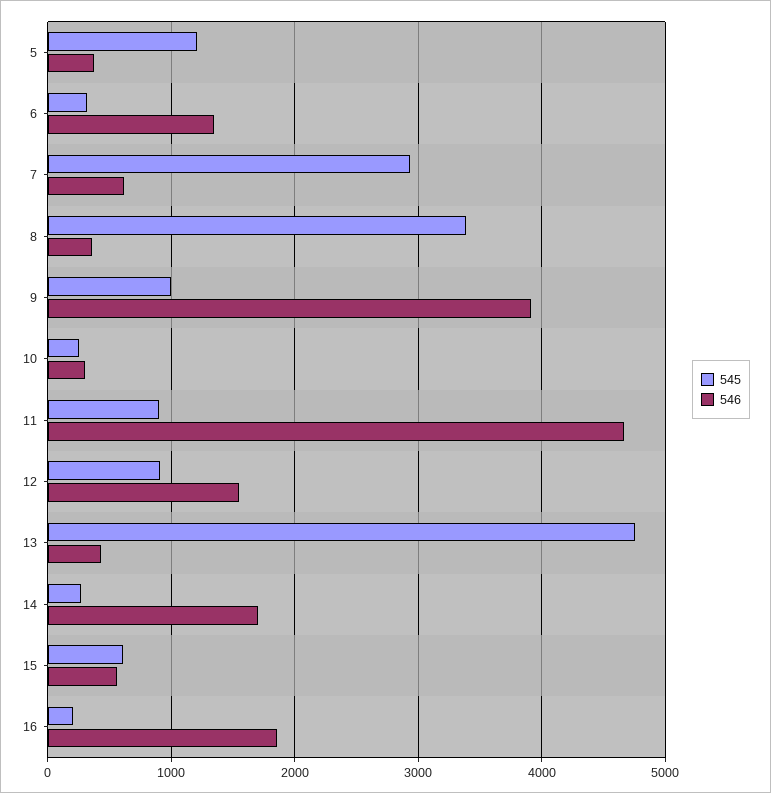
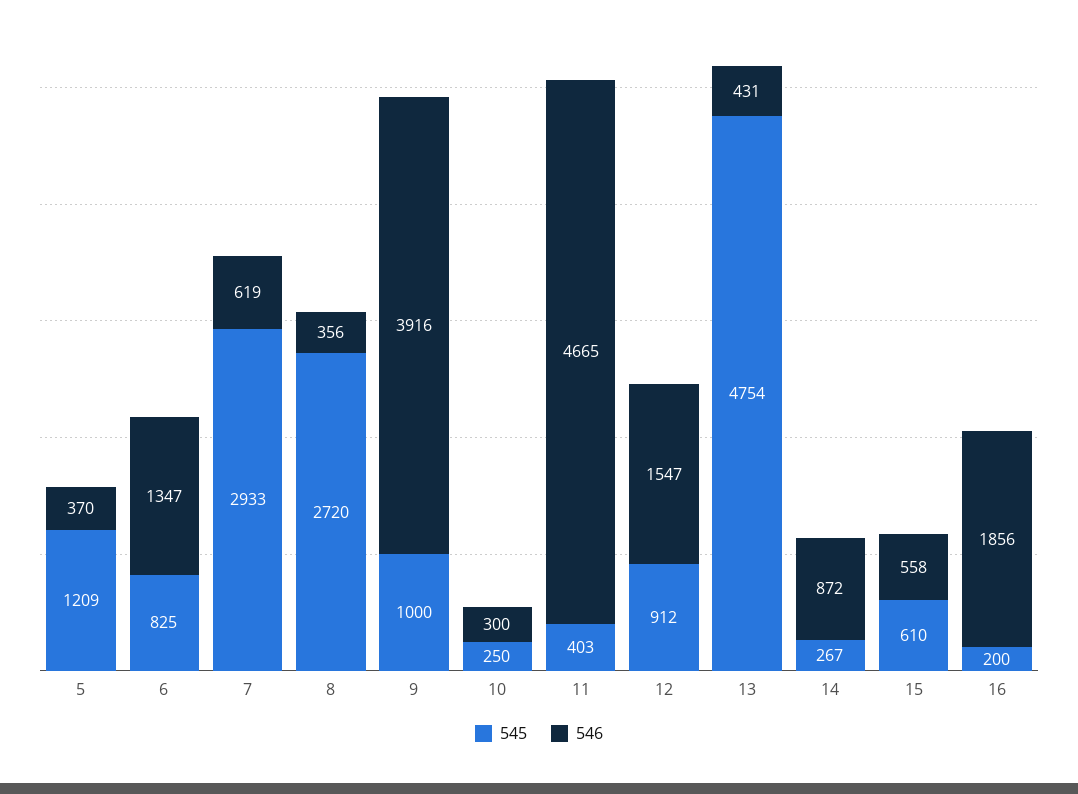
545, 6: 300 -> 825
545, 8: 3400 -> 2720
545, 11: 900 -> 403
546, 14: 1700 -> 872

